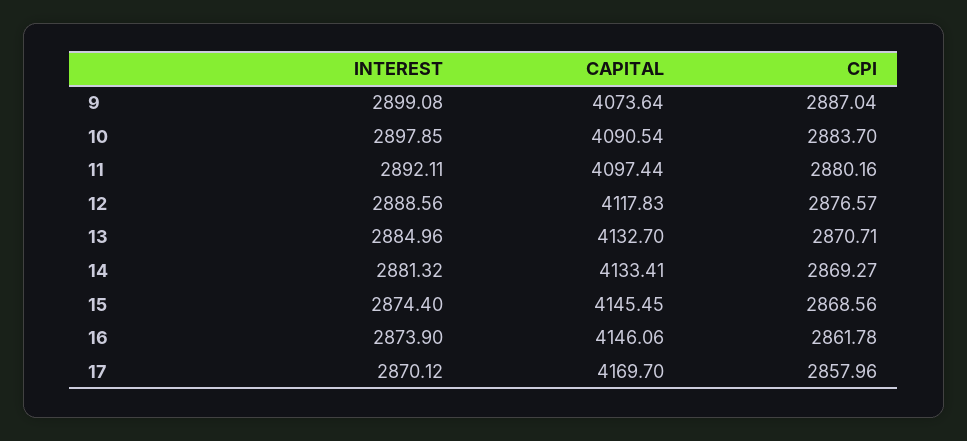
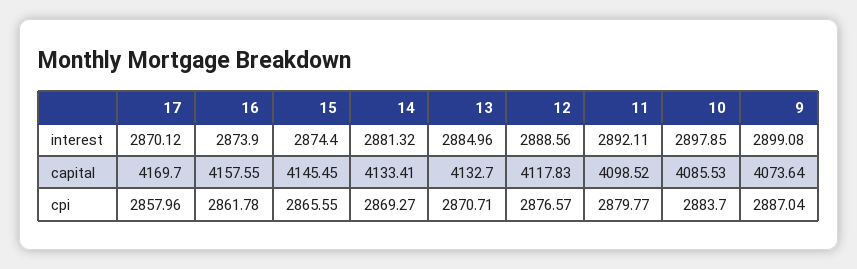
CAPITAL, 10: 4090.54 -> 4085.53
CAPITAL, 11: 4097.44 -> 4098.52
CPI, 11: 2880.16 -> 2879.77
CPI, 15: 2868.56 -> 2865.55
CAPITAL, 16: 4146.06 -> 4157.55

